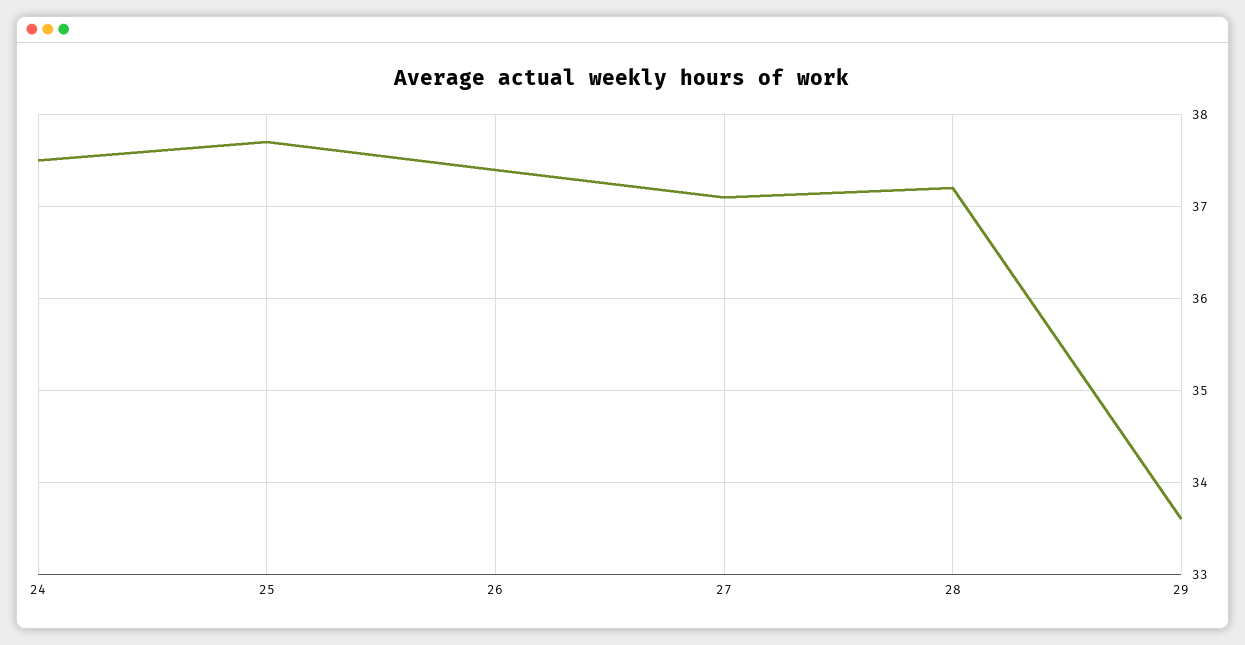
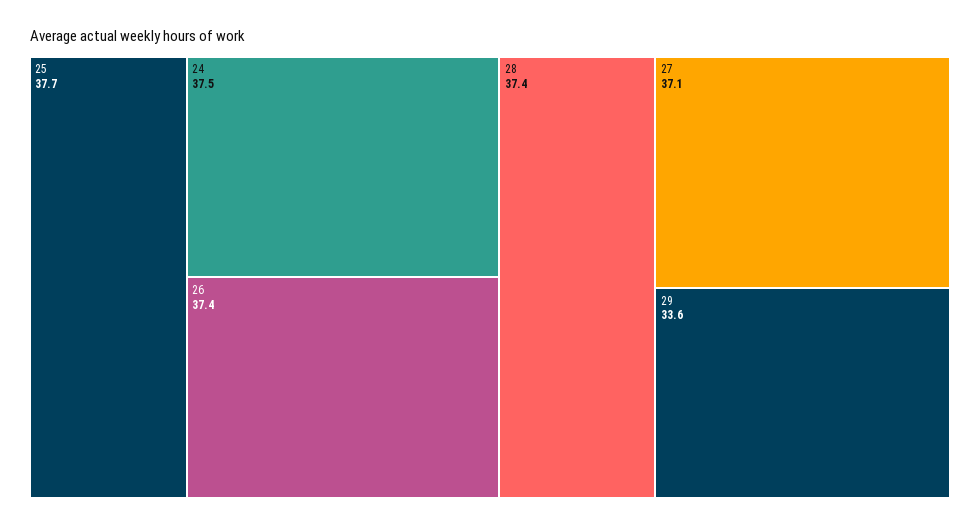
28: 37.2 -> 37.4

